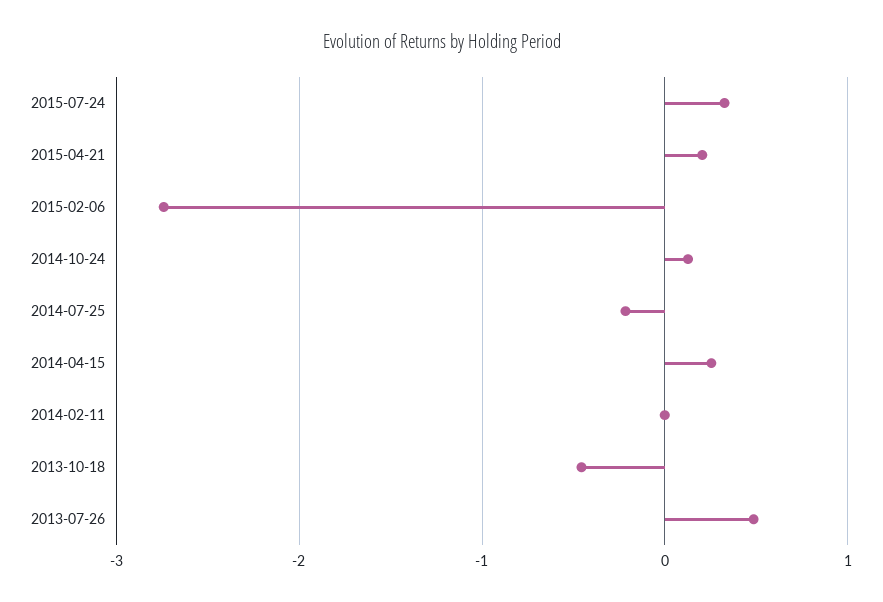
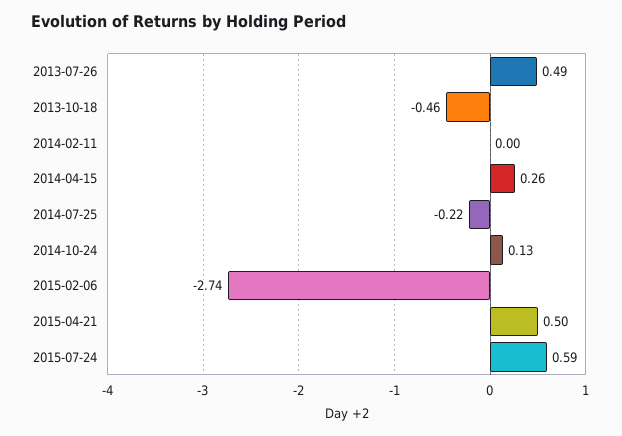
2015-07-24: 0.3 -> 0.59
2015-04-21: 0.2 -> 0.5

